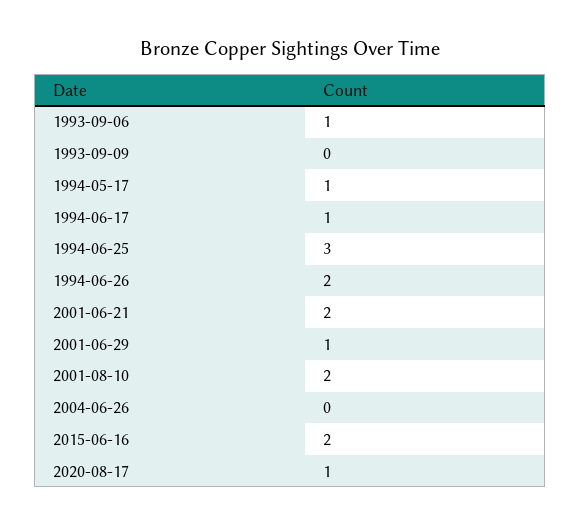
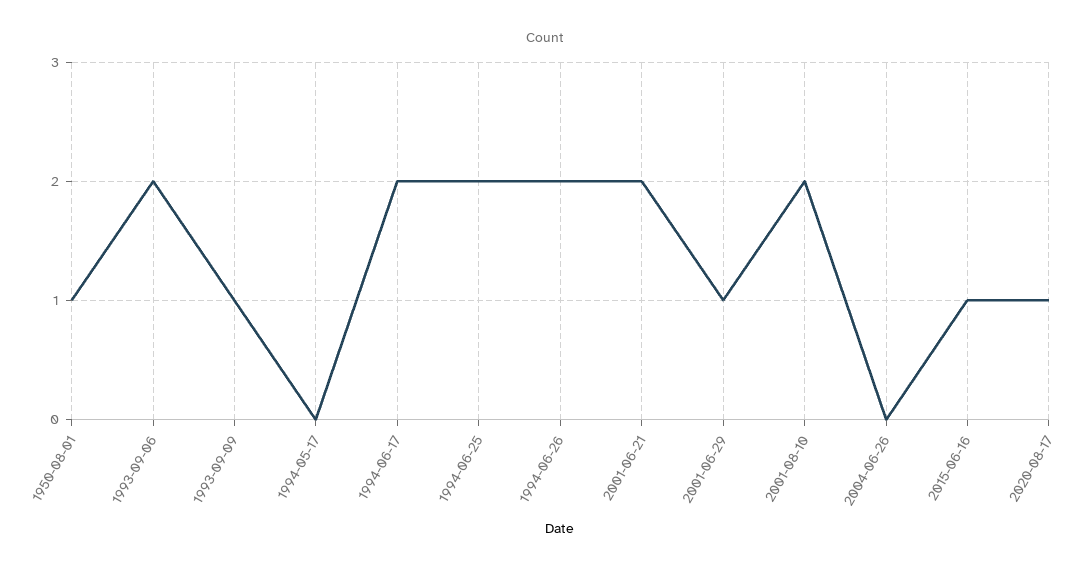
1993-09-06: 1 -> 2
1993-09-09: 0 -> 1
1994-05-17: 1 -> 0
1994-06-17: 1 -> 2
1994-06-25: 3 -> 2
2015-06-16: 2 -> 1
1950-08-01: none -> 1

